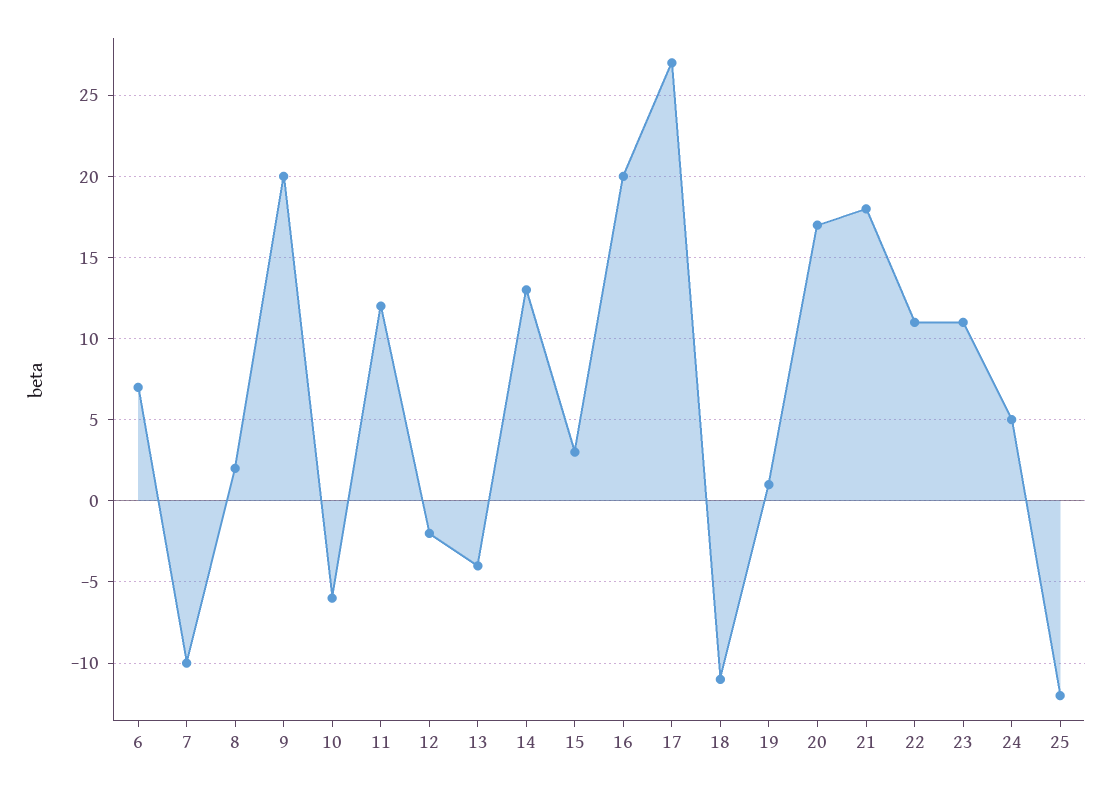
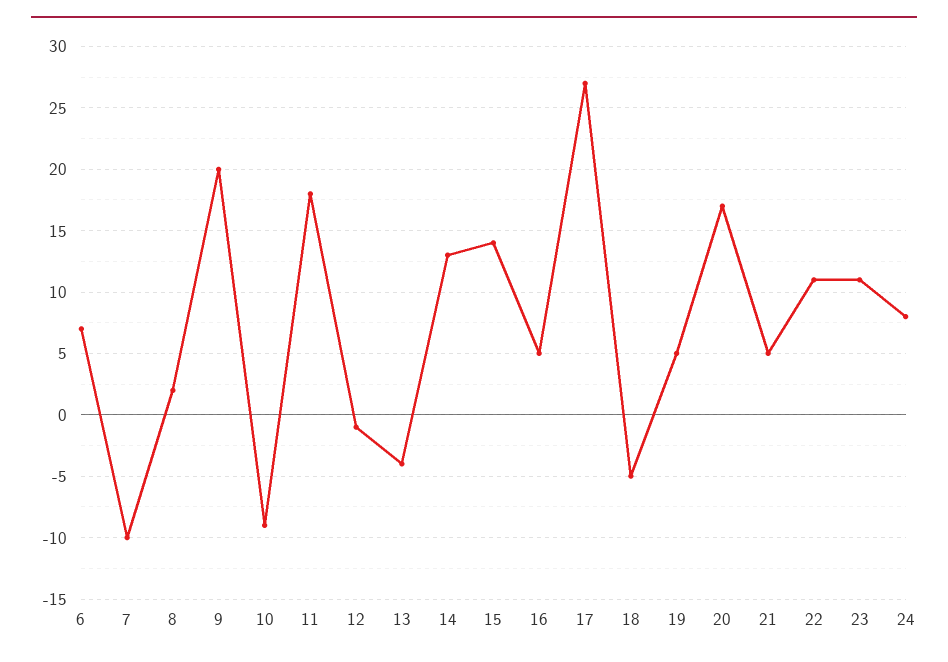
10: -6 -> -9
11: 12 -> 18
12: -2 -> -1
15: 3 -> 14
16: 20 -> 5
18: -11 -> -5
19: 1 -> 5
21: 18 -> 5
24: 5 -> 8
25: -12 -> none

